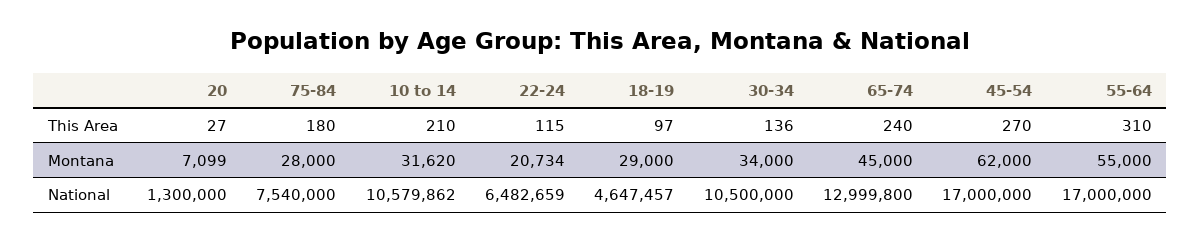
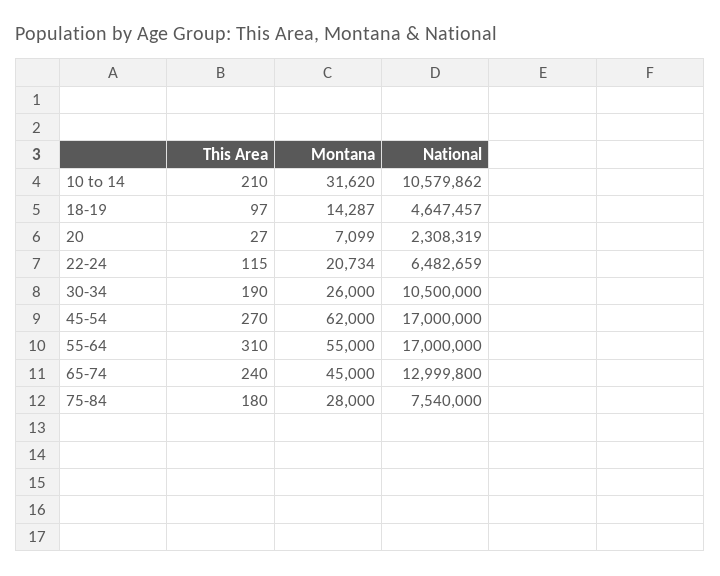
30-34, This Area: 136 -> 190
18-19, Montana: 29000 -> 14287
30-34, Montana: 34000 -> 26000
20, National: 1300000 -> 2308319

